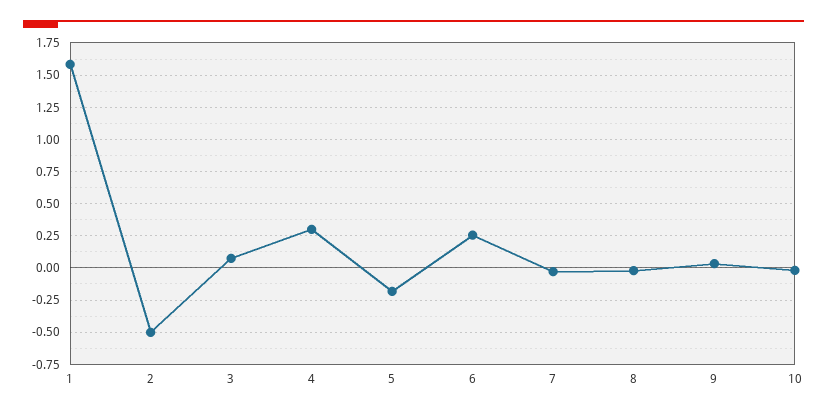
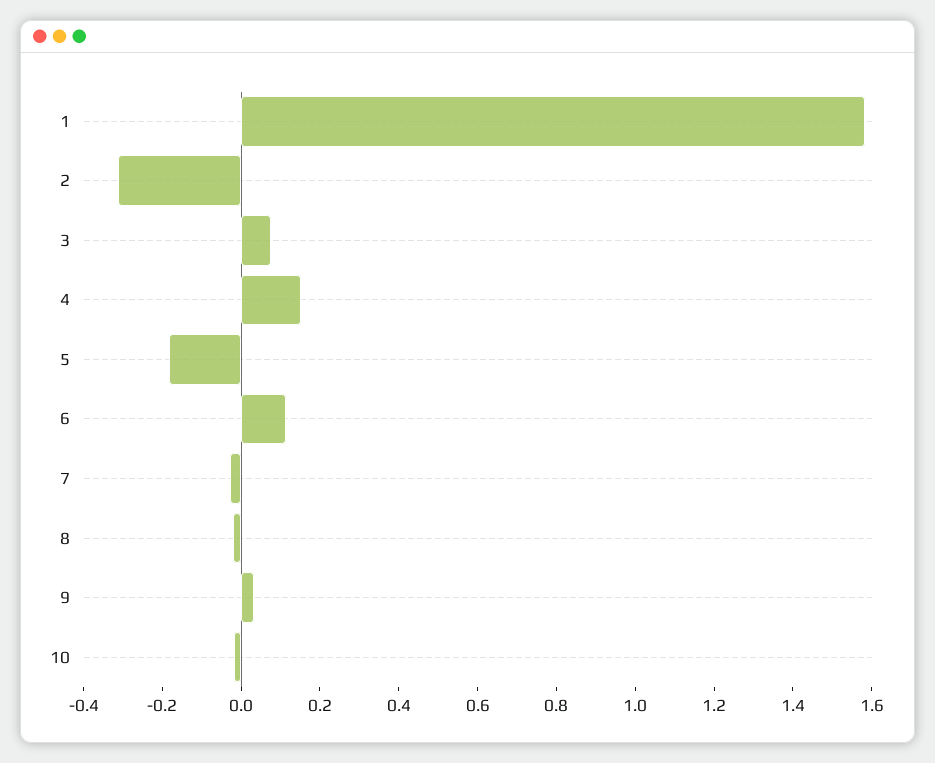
2: -0.5 -> -0.3
4: 0.3 -> 0.15
6: 0.25 -> 0.1

